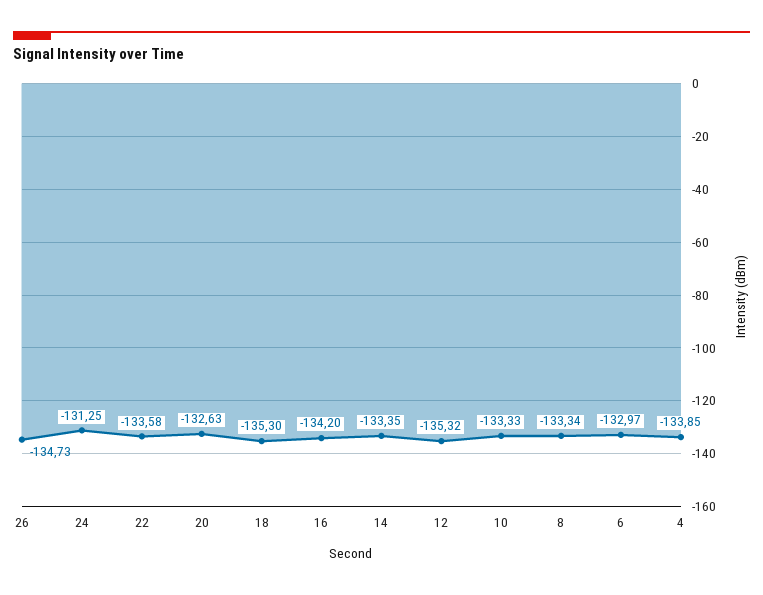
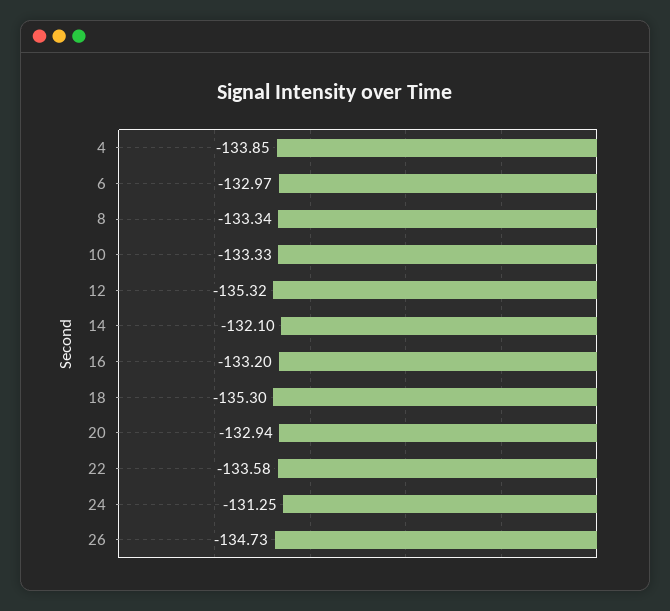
20: -132.63 -> -132.94
16: -134.2 -> -133.2
14: -133.35 -> -132.1

